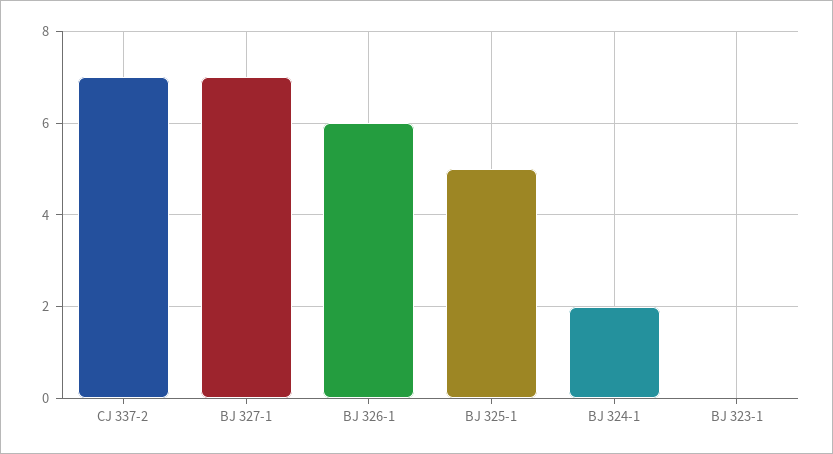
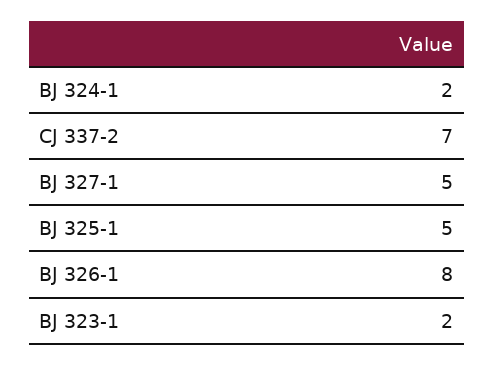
BJ 327-1: 7 -> 5
BJ 326-1: 6 -> 8
BJ 323-1: 0 -> 2

